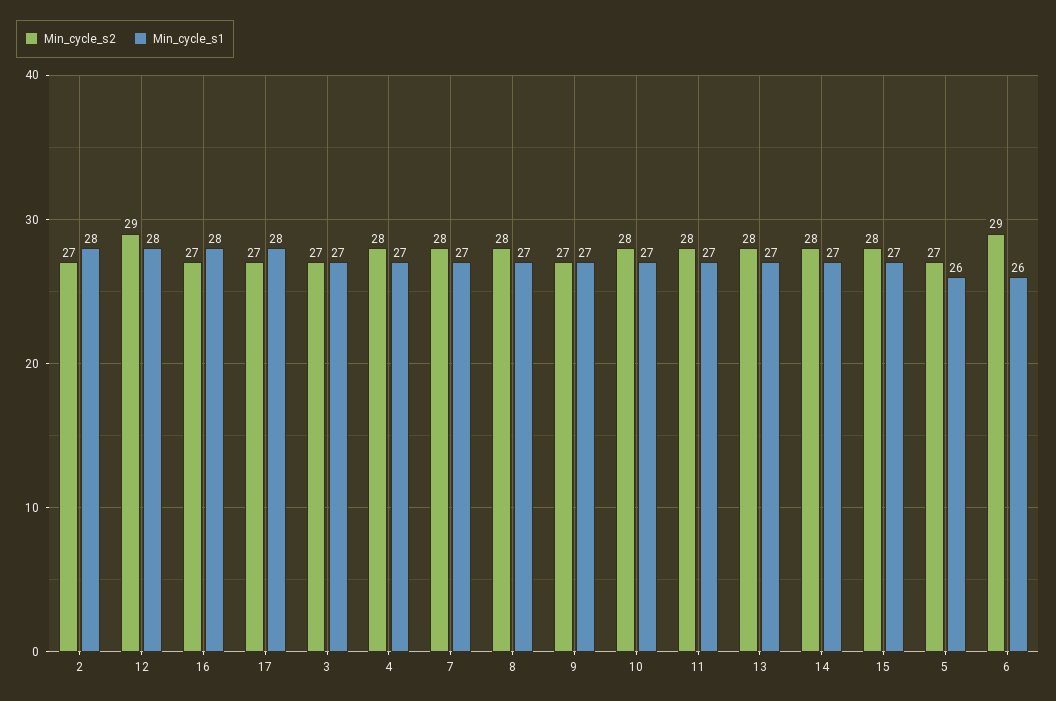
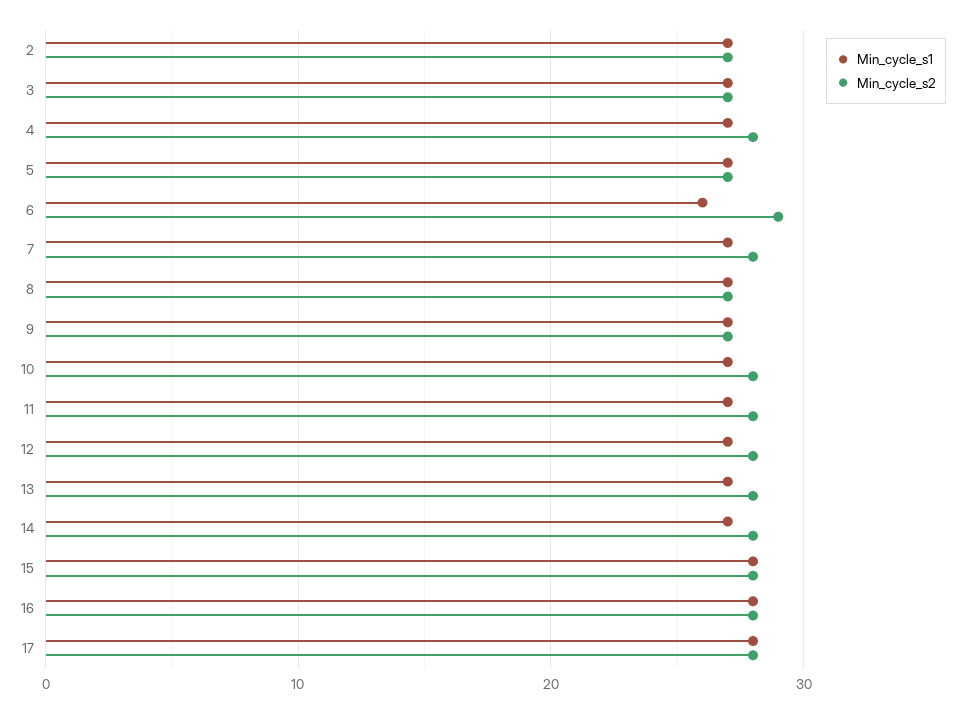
Min_cycle_s1, 2: 28 -> 27
Min_cycle_s2, 12: 29 -> 28
Min_cycle_s1, 12: 28 -> 27
Min_cycle_s2, 16: 27 -> 28
Min_cycle_s2, 17: 27 -> 28
Min_cycle_s2, 8: 28 -> 27
Min_cycle_s1, 15: 27 -> 28
Min_cycle_s1, 5: 26 -> 27

